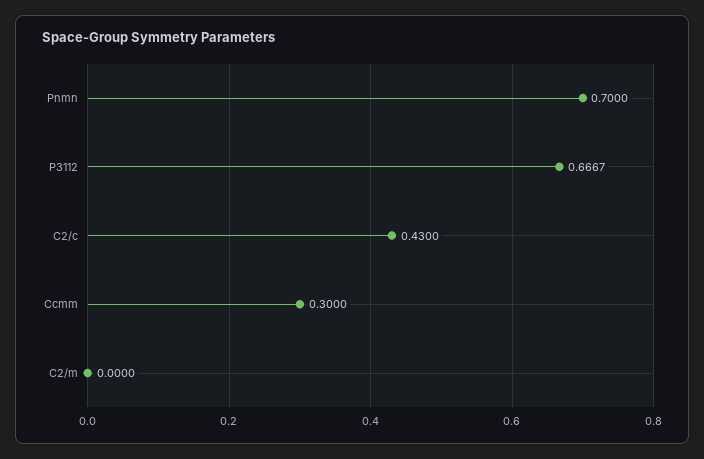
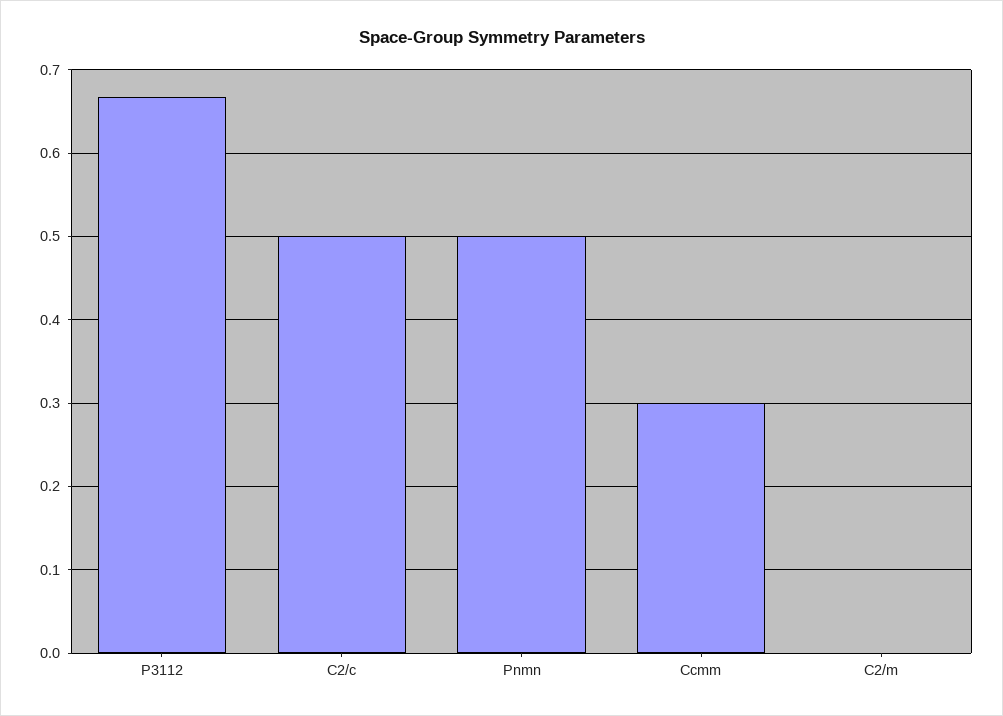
Pnmn: 0.7 -> 0.5
C2/c: 0.43 -> 0.5

